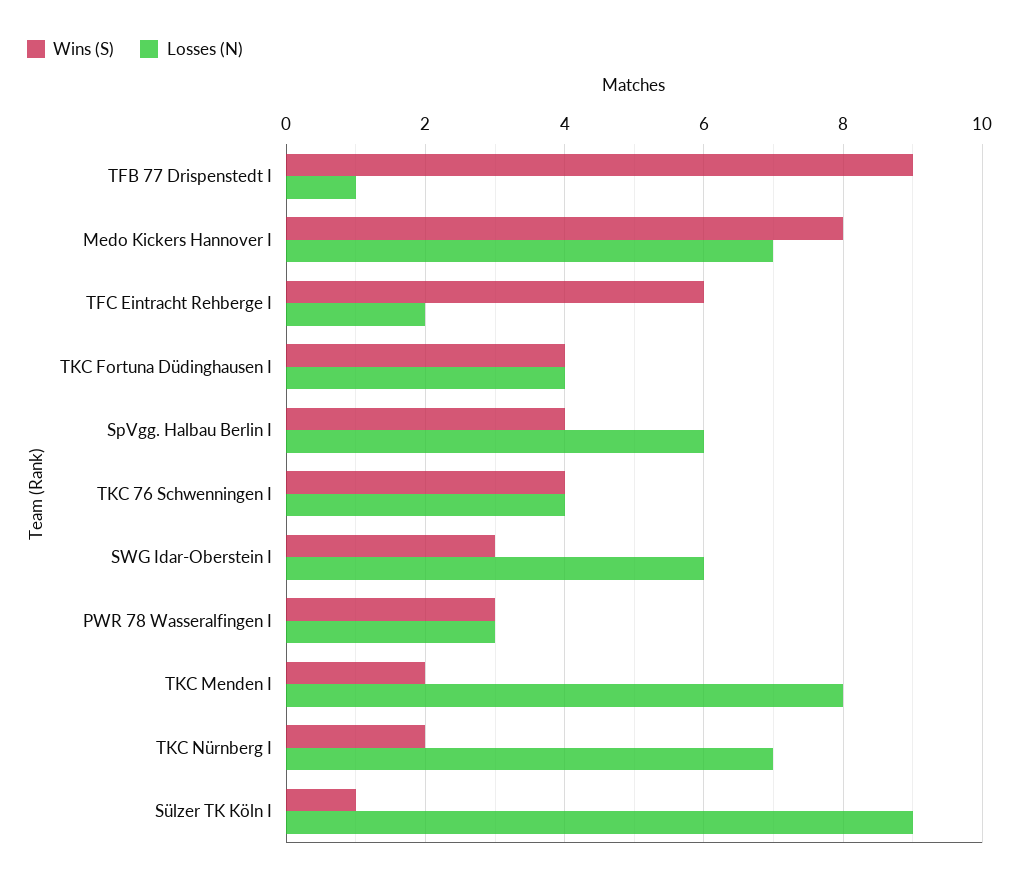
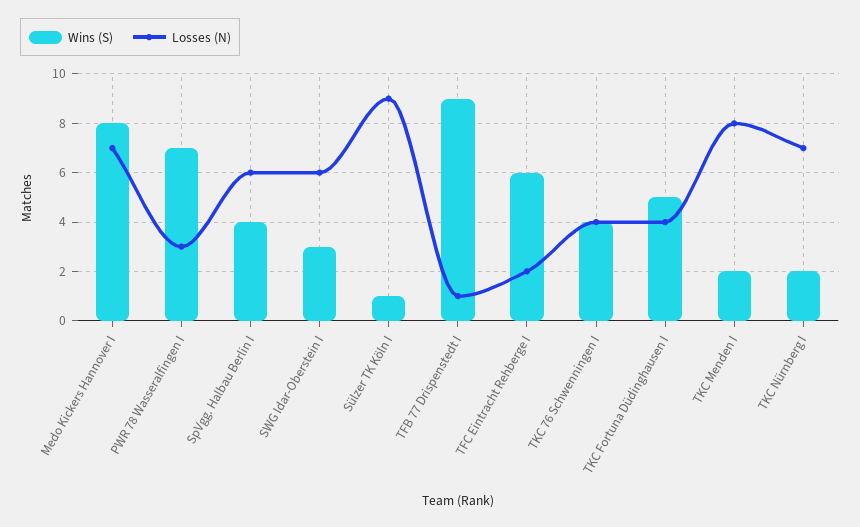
Wins (S), TKC Fortuna Düdinghausen I: 4 -> 5
Wins (S), PWR 78 Wasseralfingen I: 3 -> 7

